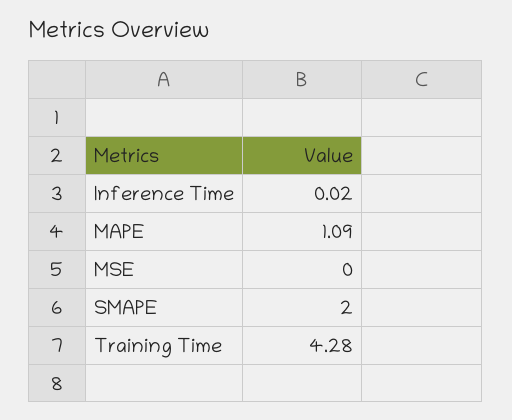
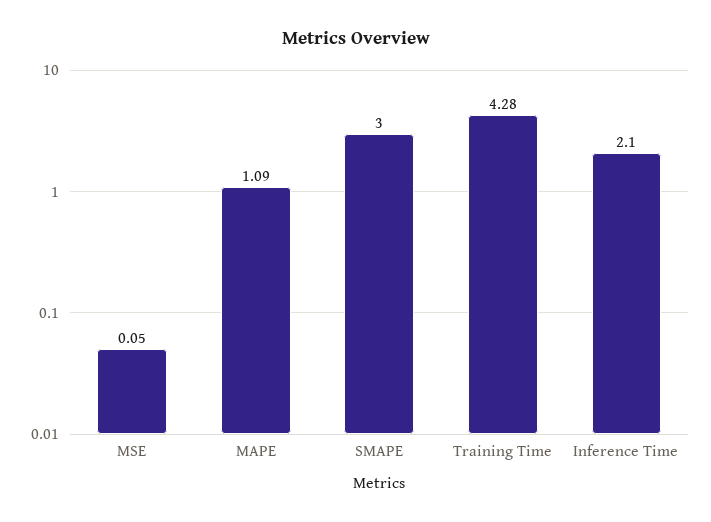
Inference Time: 0.02 -> 2.1
MSE: 0 -> 0.05
SMAPE: 2 -> 3

